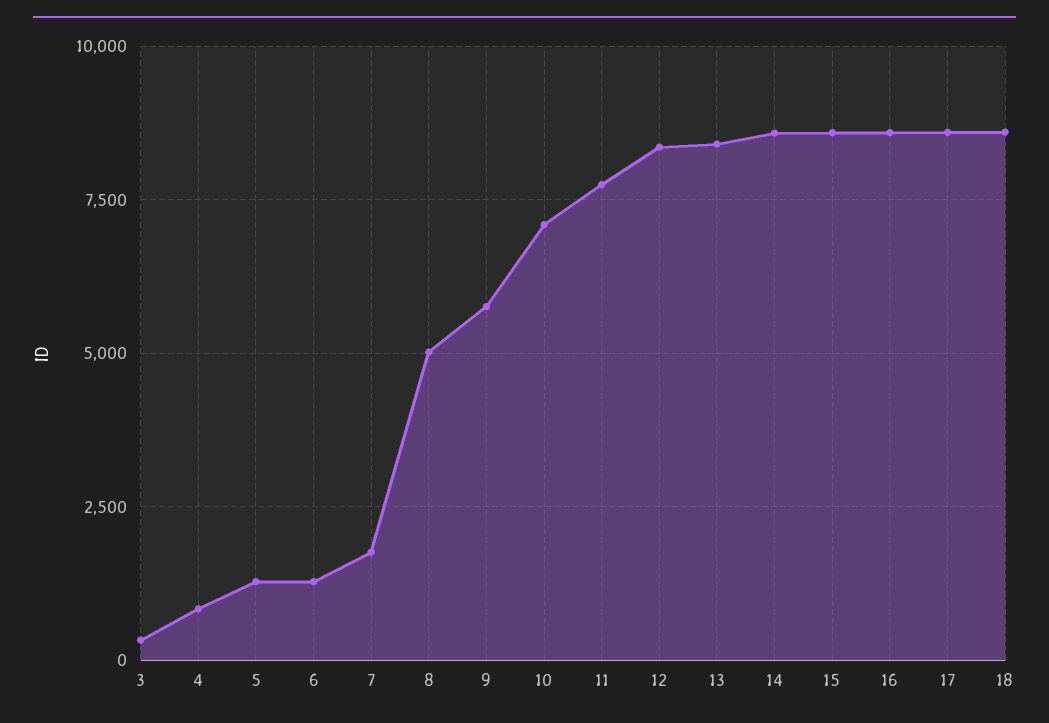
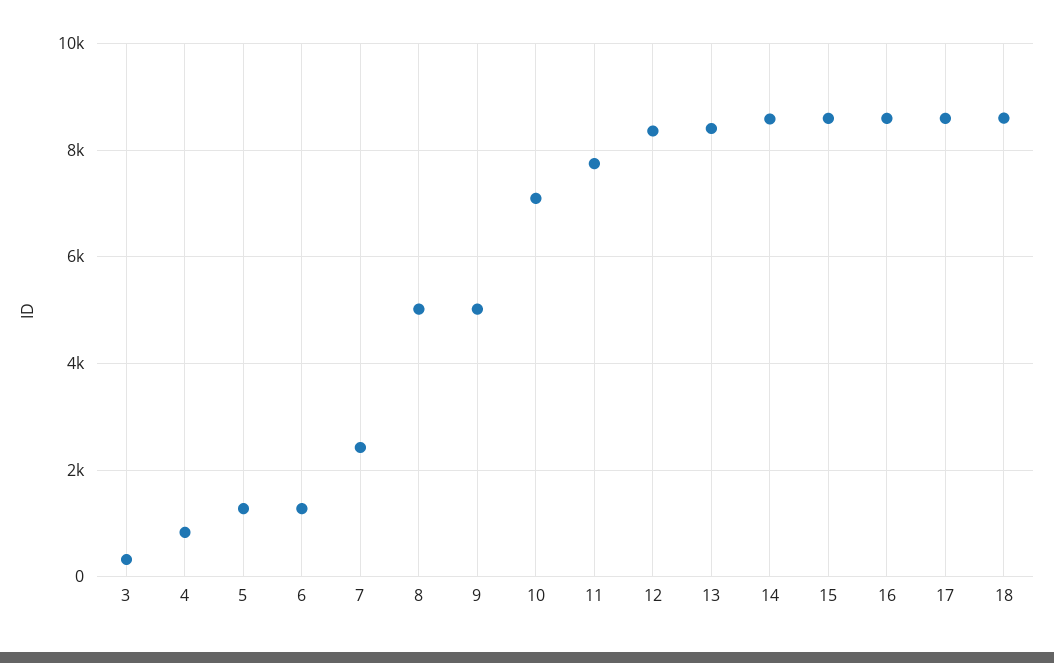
7: 1750 -> 2400
9: 5750 -> 5000

